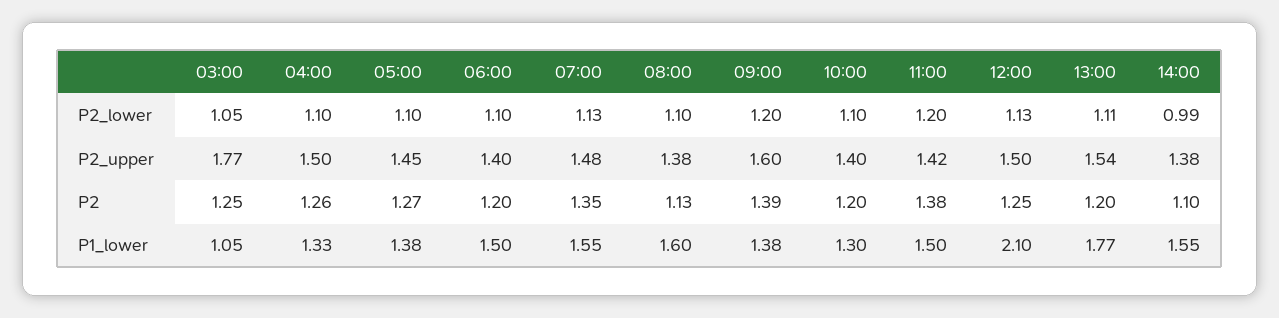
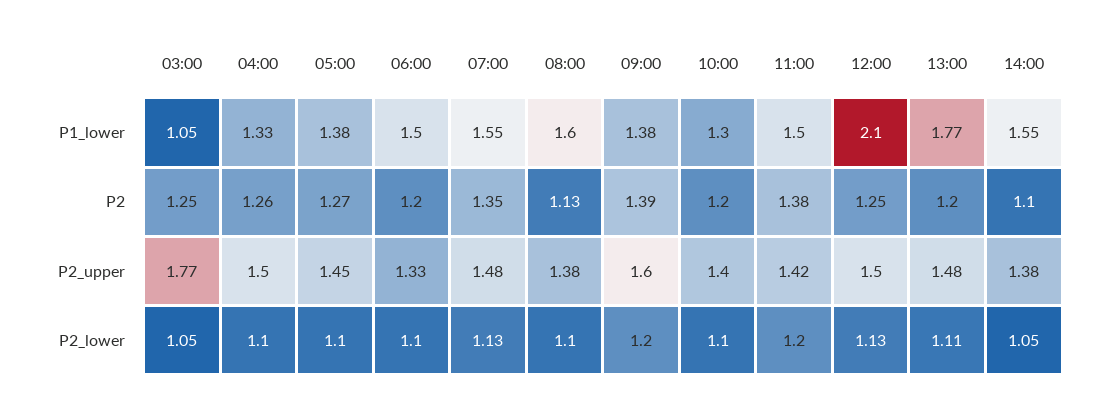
14:00, P2_lower: 0.99 -> 1.05
06:00, P2_upper: 1.4 -> 1.33
13:00, P2_upper: 1.54 -> 1.48

